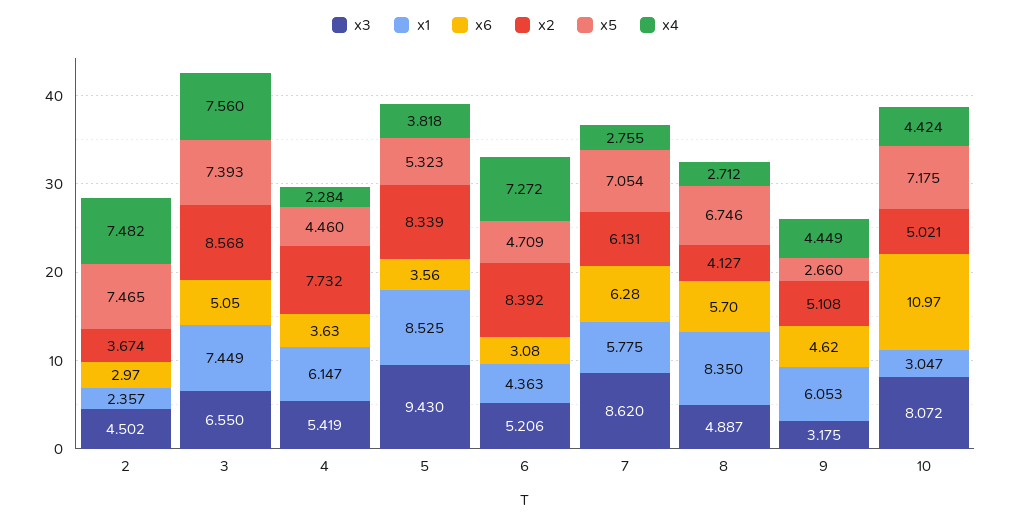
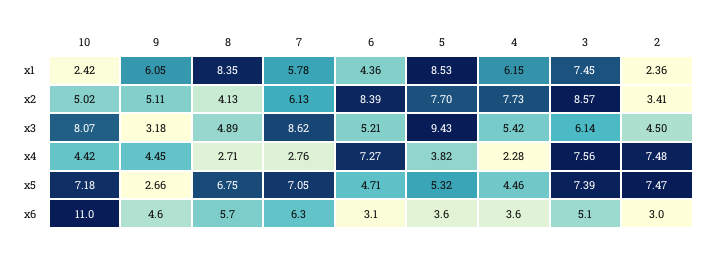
x2, 2: 3.674 -> 3.41
x3, 3: 6.55 -> 6.14
x2, 5: 8.339 -> 7.7
x1, 10: 3.047 -> 2.42

